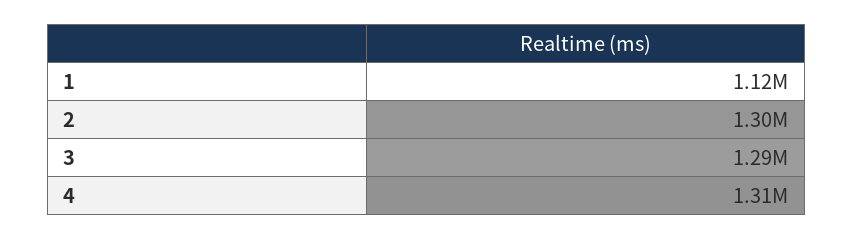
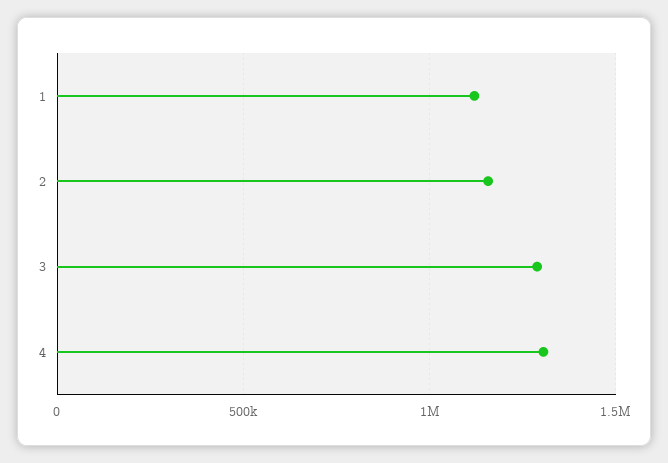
2: 1300000 -> 1150000

